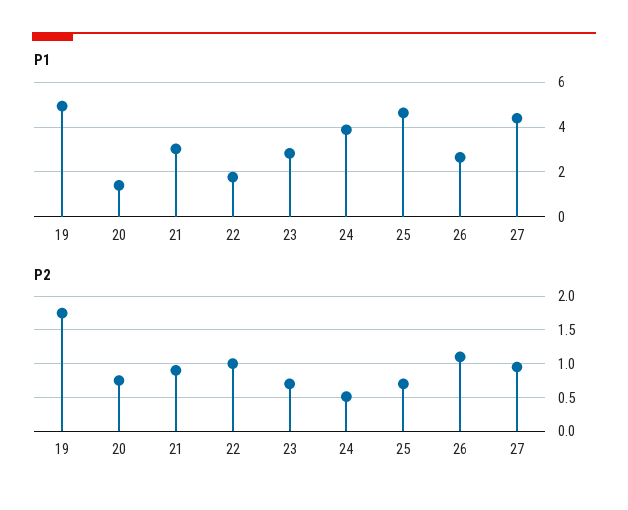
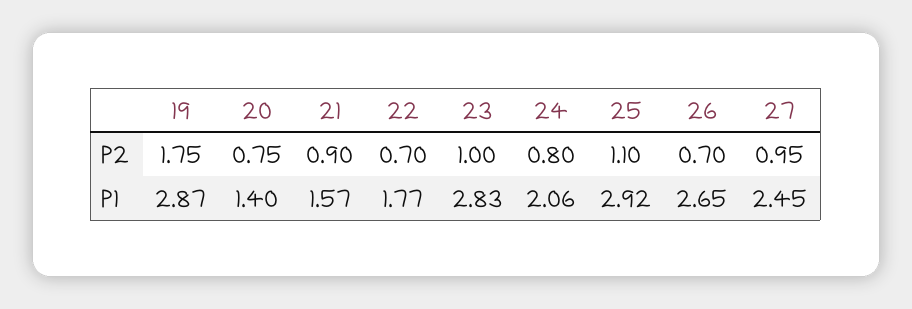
P1, 19: 5 -> 2.87
P1, 21: 3 -> 1.57
P1, 24: 4 -> 2.06
P1, 25: 4.5 -> 2.92
P1, 27: 4.5 -> 2.45
P2, 22: 1 -> 0.7
P2, 23: 0.7 -> 1
P2, 24: 0.5 -> 0.8
P2, 25: 0.7 -> 1.1
P2, 26: 1.1 -> 0.7

